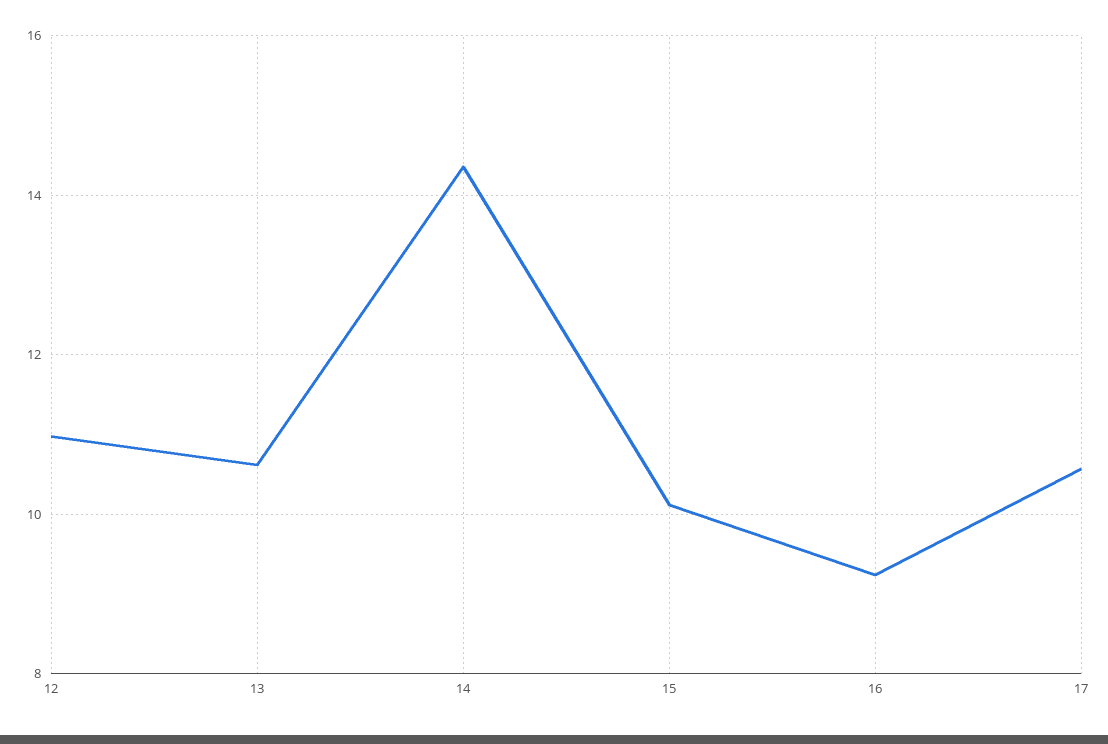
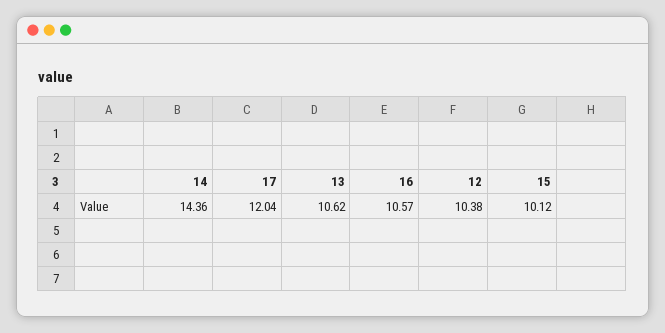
12: 11 -> 10.38
16: 9.2 -> 10.57
17: 10.6 -> 12.04

